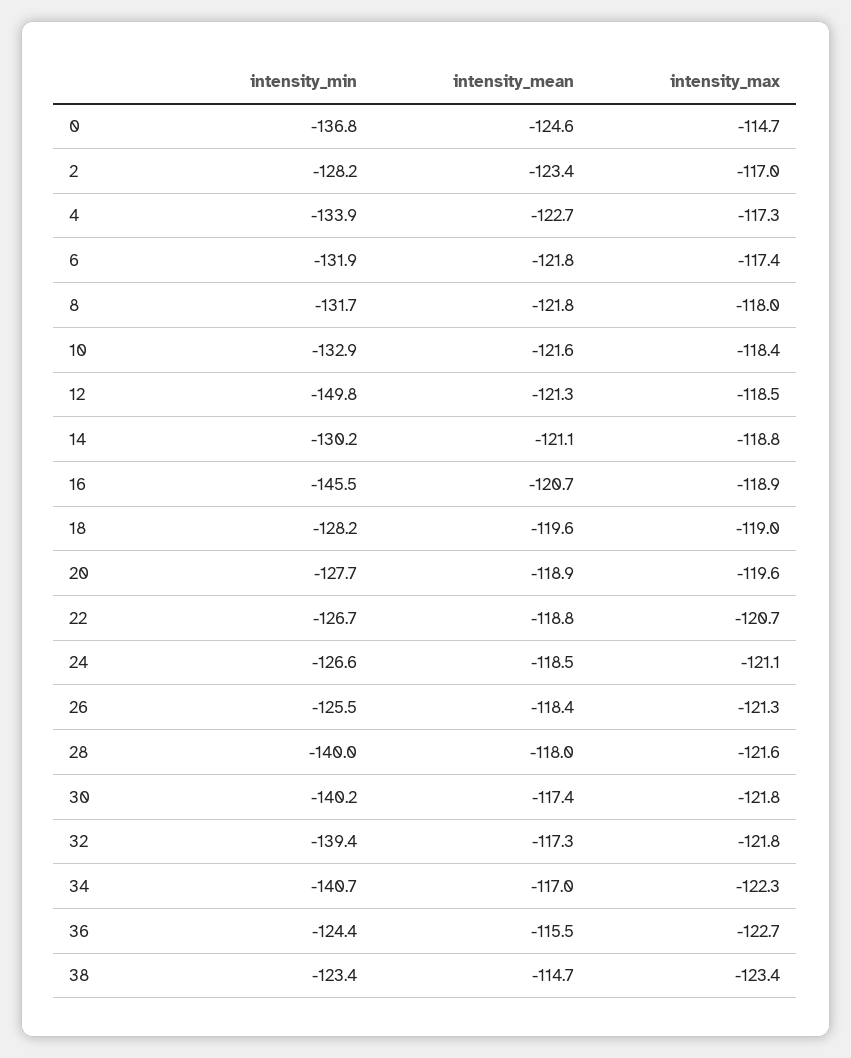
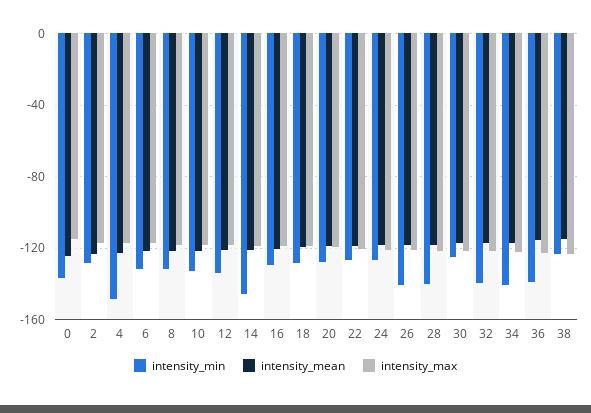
intensity_min, 4: -133.9 -> -150
intensity_min, 12: -149.8 -> -135
intensity_min, 14: -130.2 -> -145
intensity_min, 16: -145.5 -> -130
intensity_min, 26: -125.5 -> -140
intensity_min, 30: -140.2 -> -125
intensity_min, 36: -124.4 -> -140

